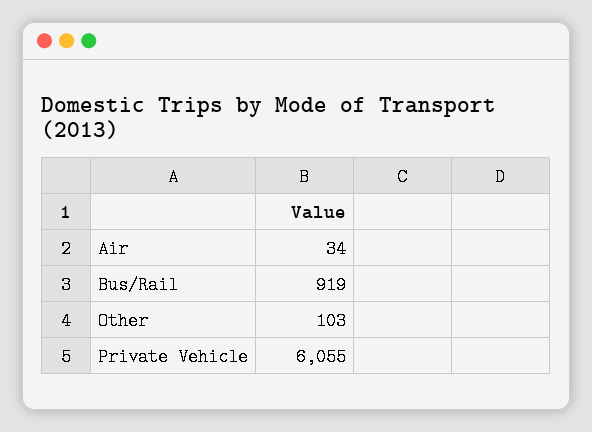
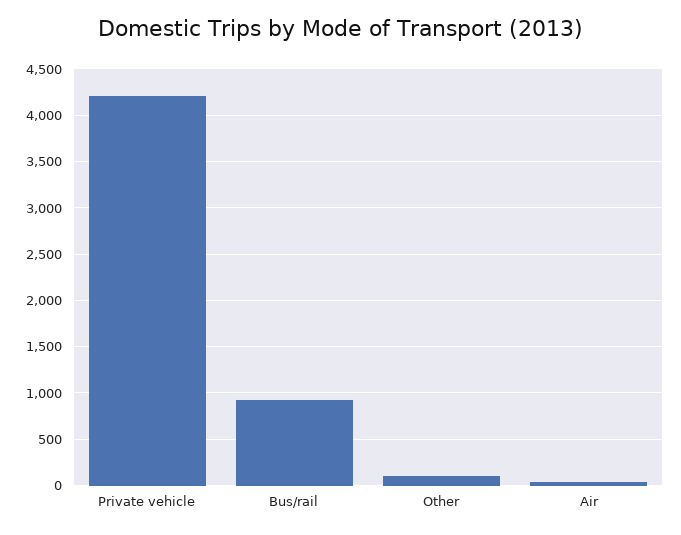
Private Vehicle: 6055 -> 4200

